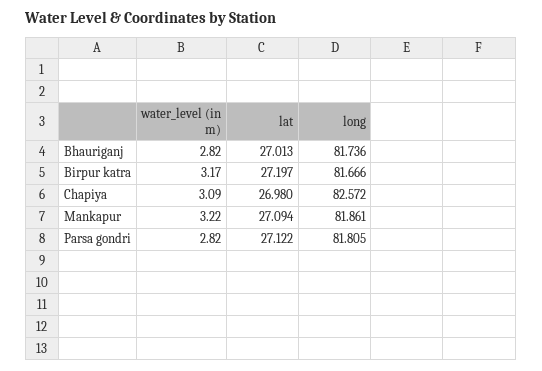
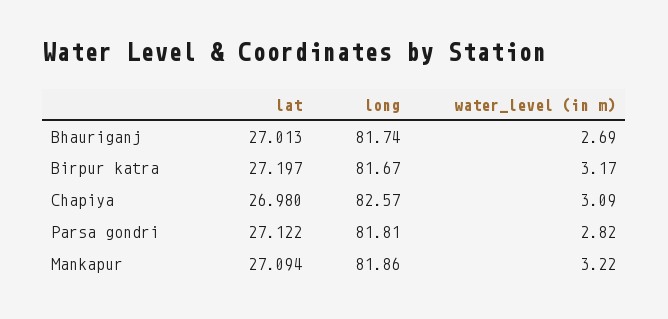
water_level (in m), Bhauriganj: 2.82 -> 2.69

